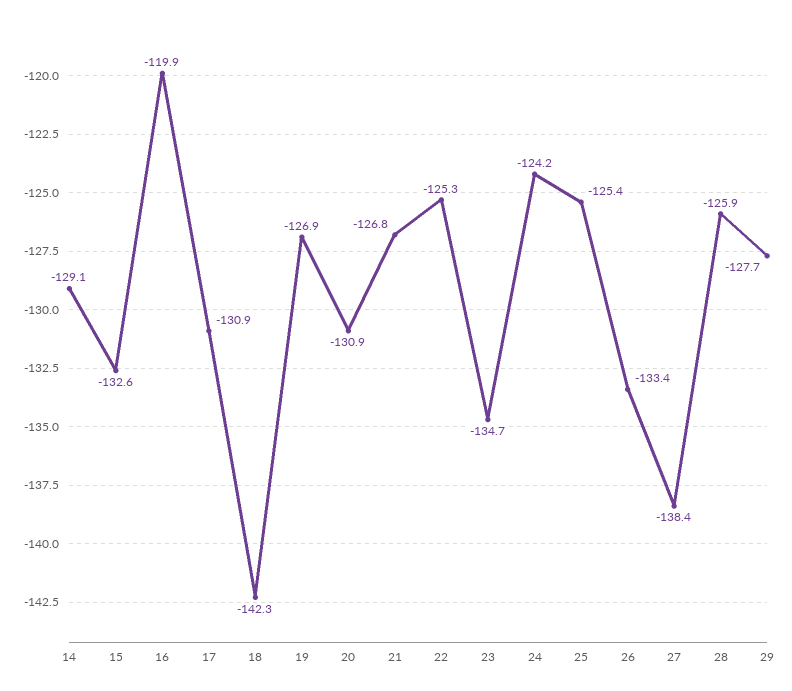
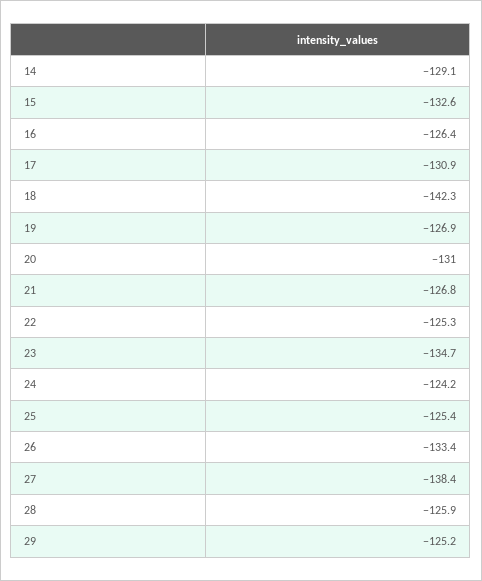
16: -119.9 -> -126.4
20: -130.9 -> -131
29: -127.7 -> -125.2

